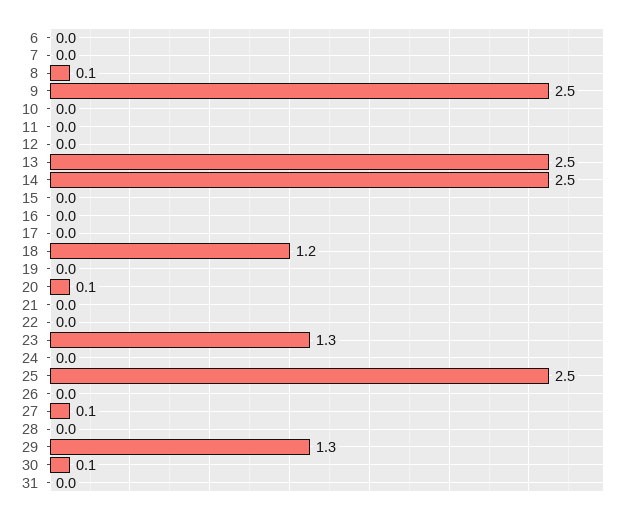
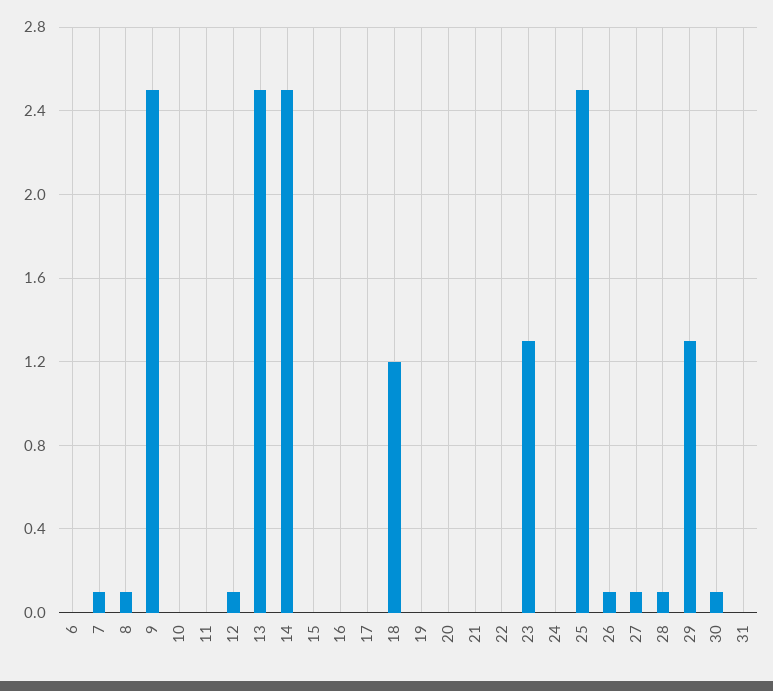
7: 0 -> 0.1
12: 0 -> 0.1
20: 0.1 -> 0
26: 0 -> 0.1
28: 0 -> 0.1

